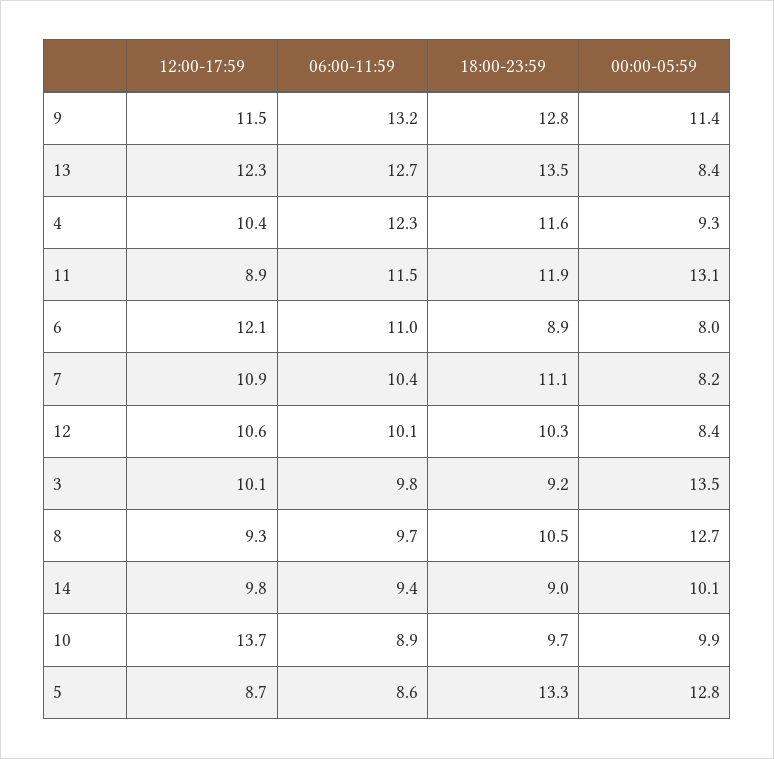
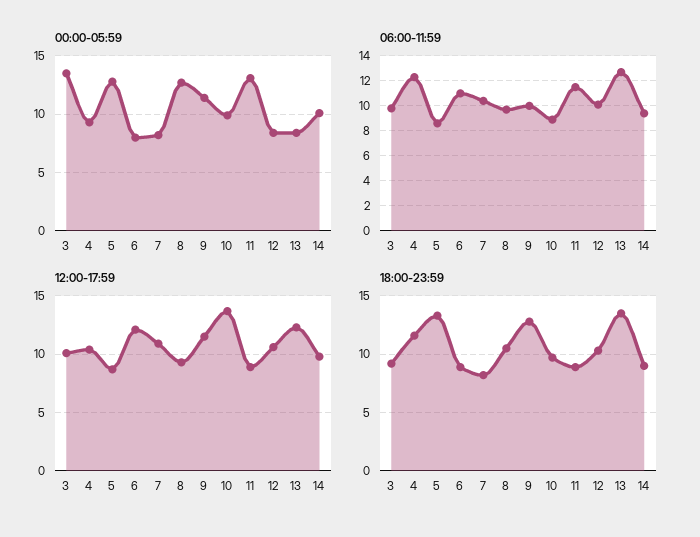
06:00-11:59, 9: 13.2 -> 10
18:00-23:59, 11: 11.9 -> 9
18:00-23:59, 7: 11.1 -> 8

